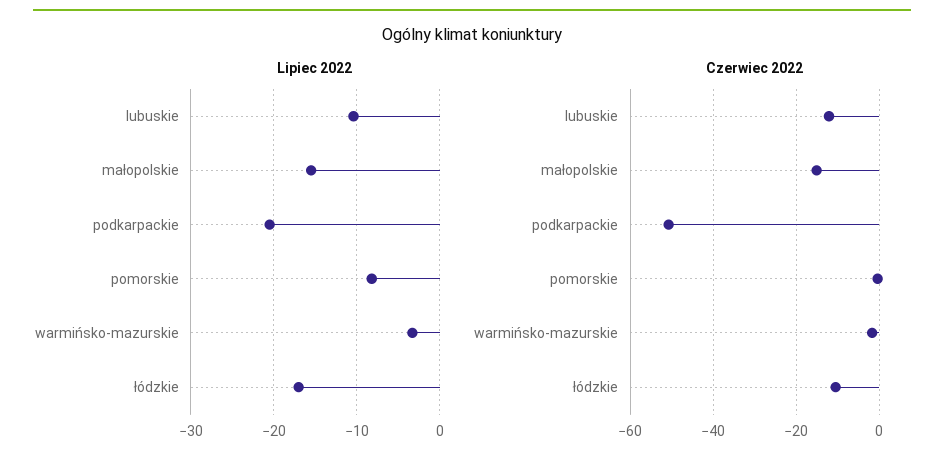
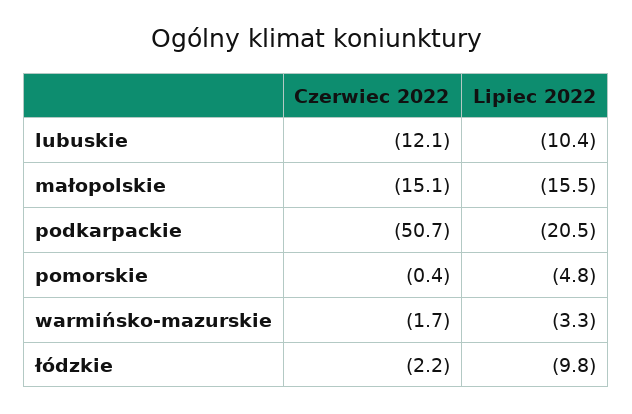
Lipiec 2022, pomorskie: -8 -> -4.8
Lipiec 2022, łódzkie: -17 -> -9.8
Czerwiec 2022, łódzkie: -10 -> -2.2

